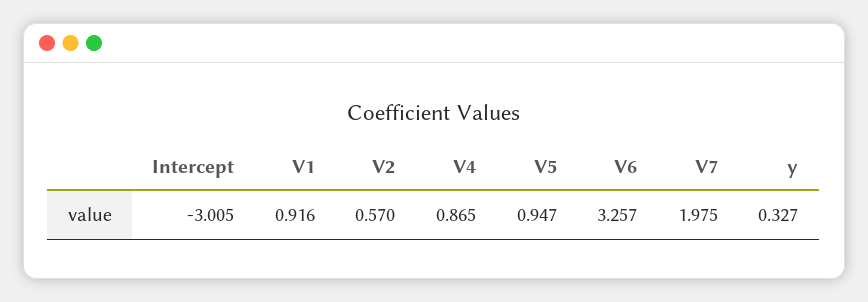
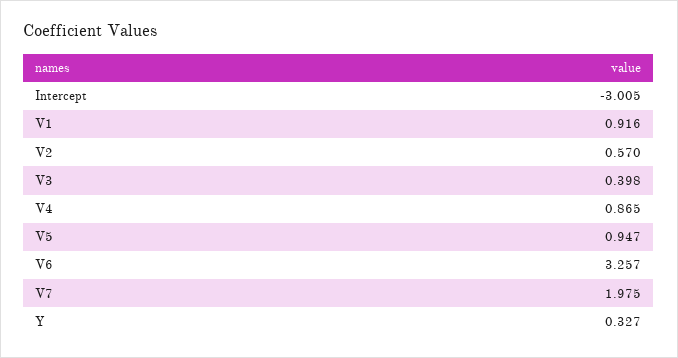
V3: none -> 0.398

